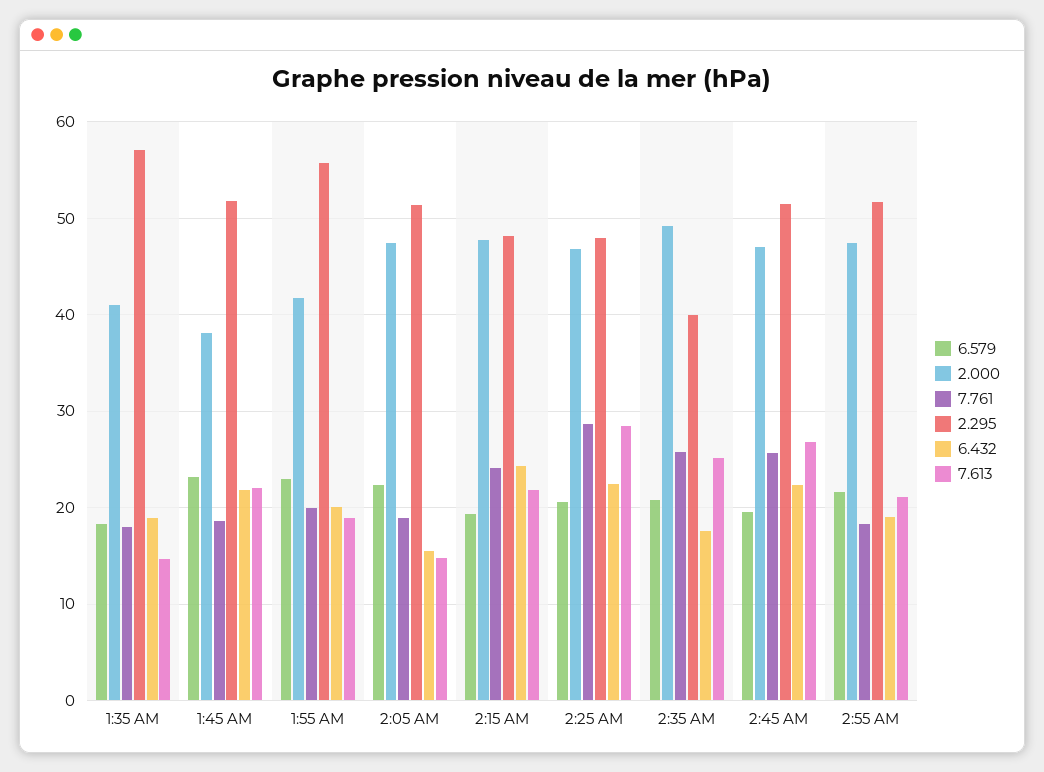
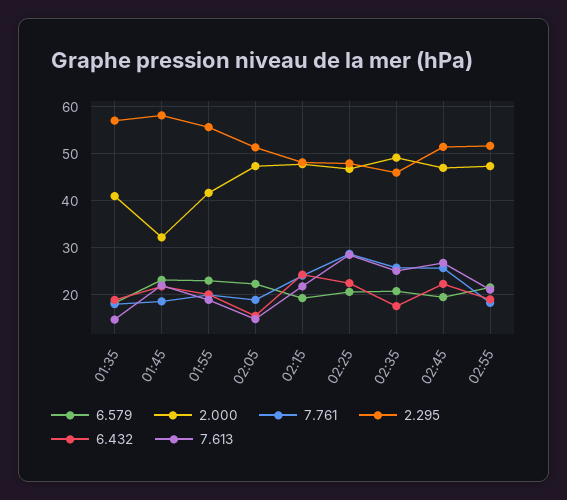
2.000, 1:45 AM: 38 -> 32
2.295, 1:45 AM: 52 -> 58
2.295, 2:35 AM: 40 -> 46

